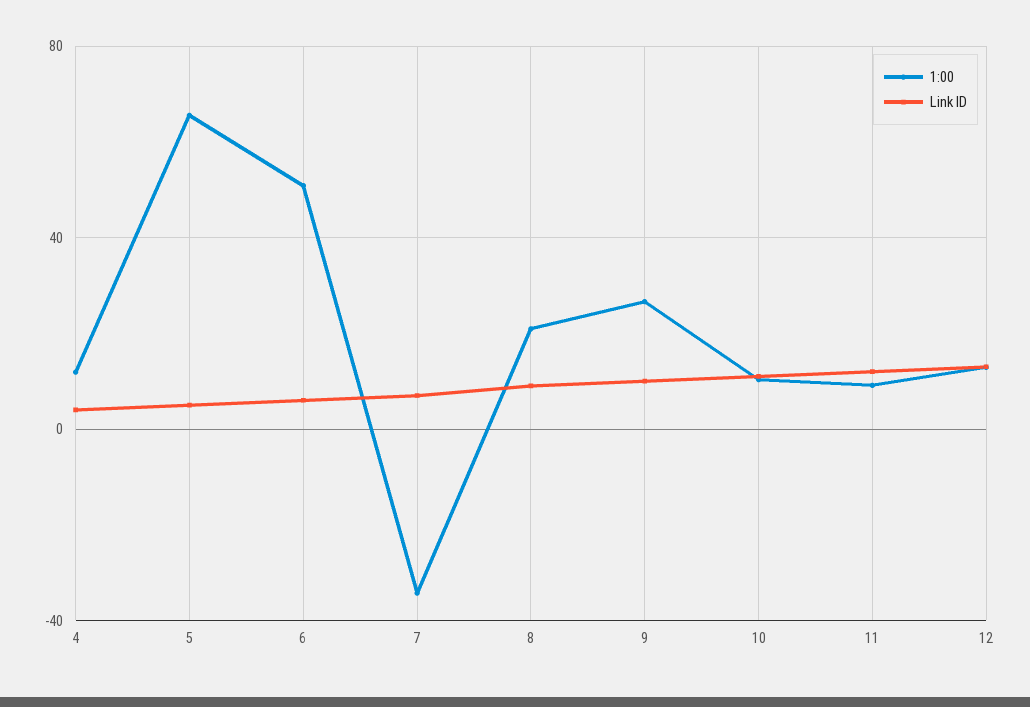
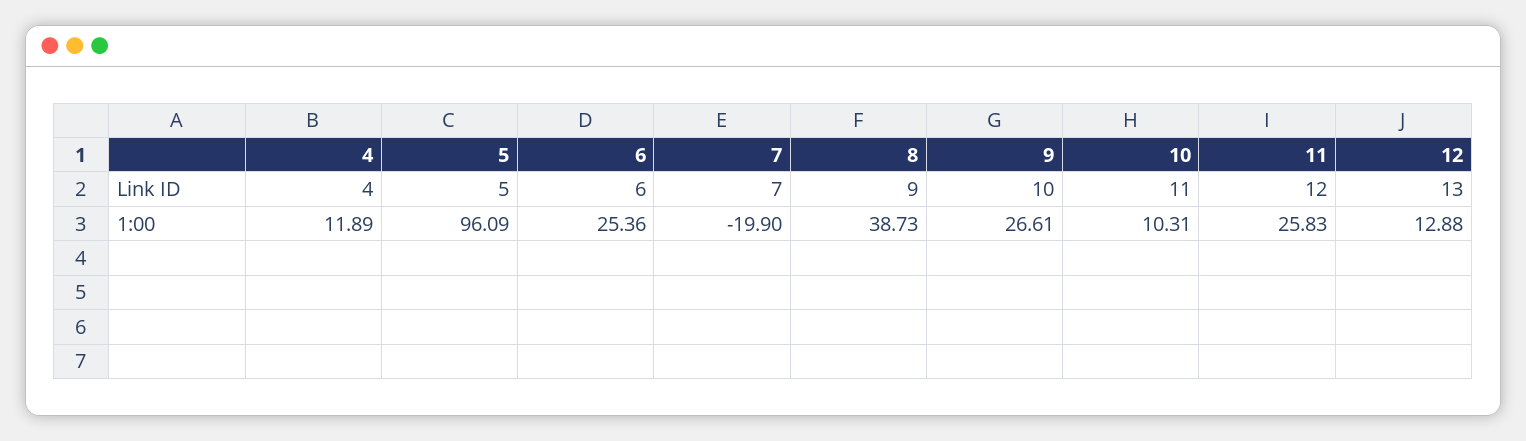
1:00, 5: 65 -> 96.09
1:00, 6: 50 -> 25.36
1:00, 7: -35 -> -19.9
1:00, 8: 20 -> 38.73
1:00, 11: 10 -> 25.83

